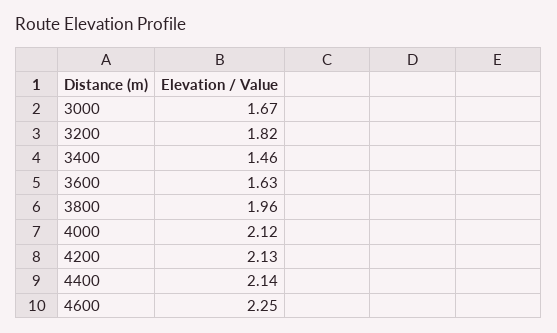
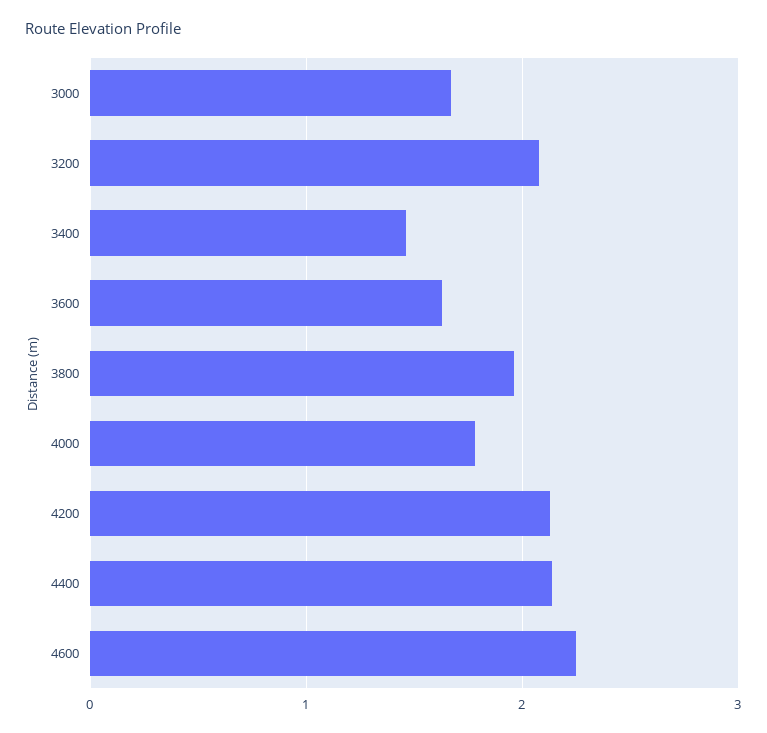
3200: 1.82 -> 2.1
4000: 2.12 -> 1.8

